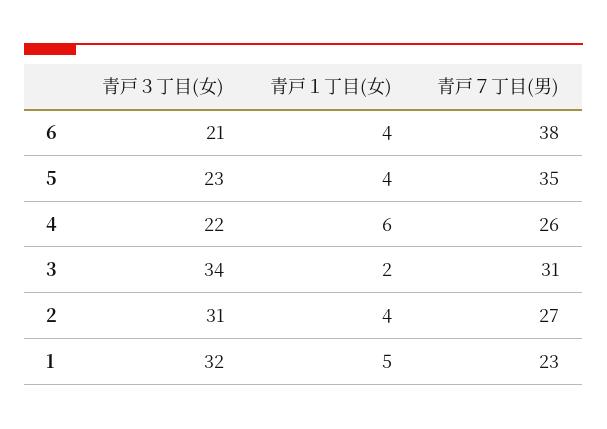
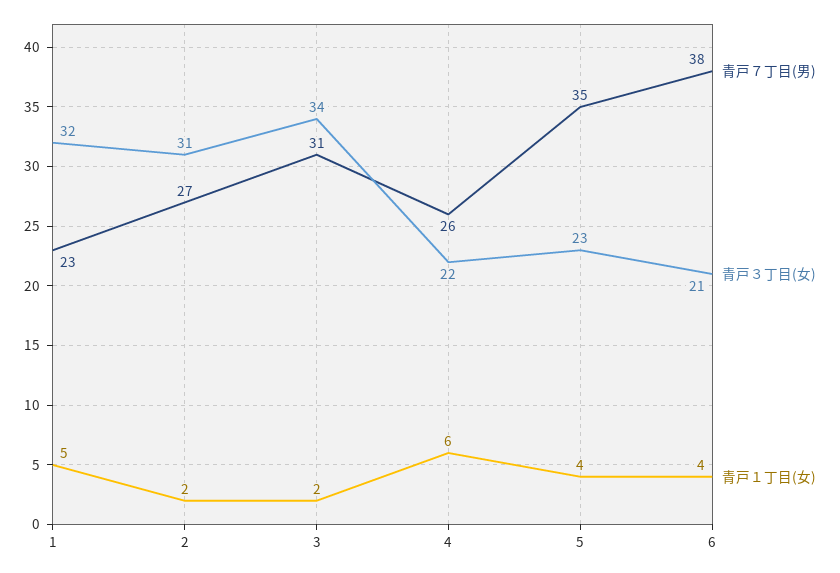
青戸１丁目(女), 2: 4 -> 2

